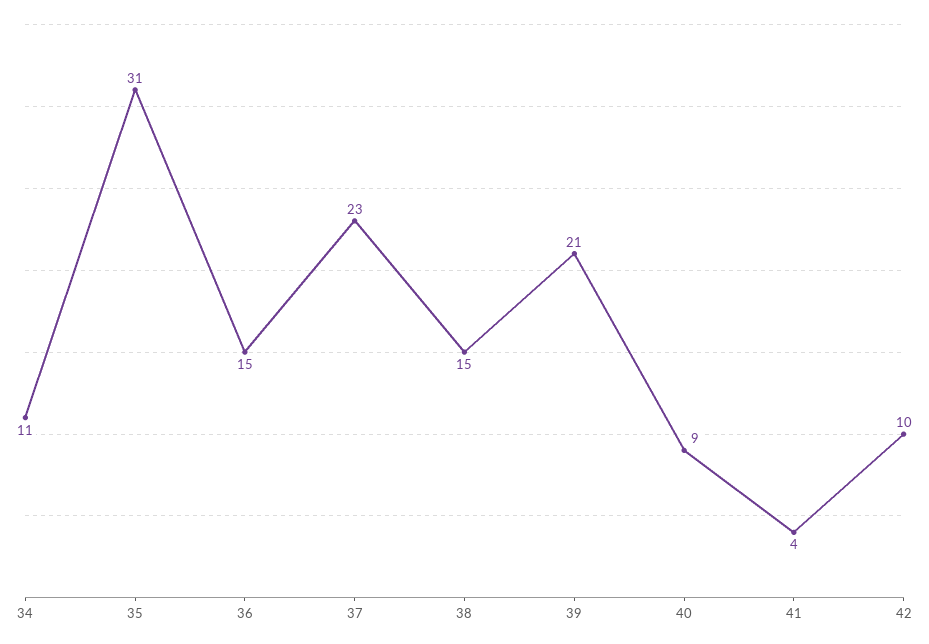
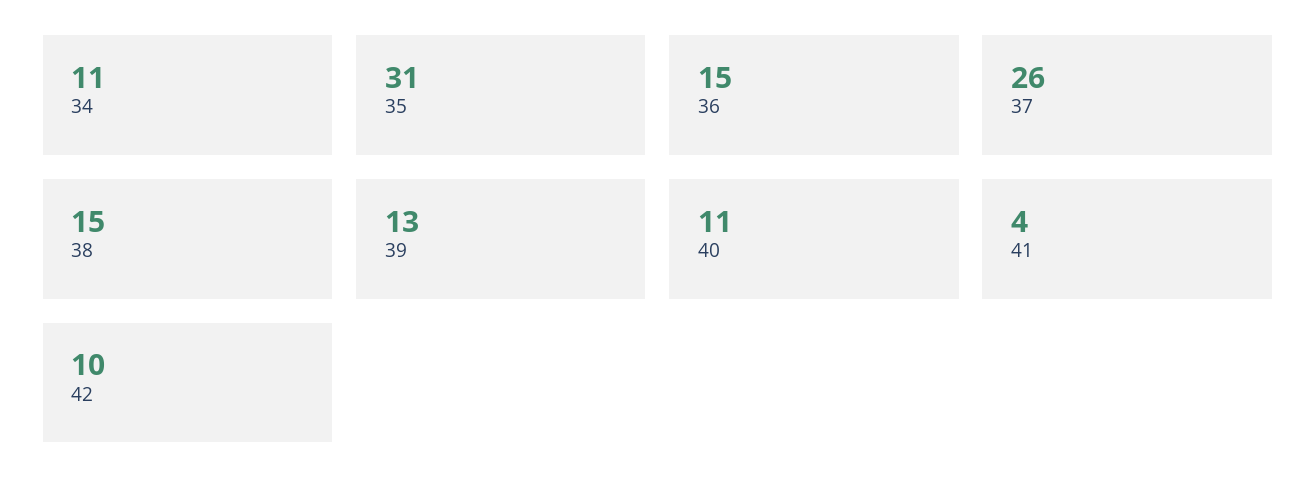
37: 23 -> 26
39: 21 -> 13
40: 9 -> 11

